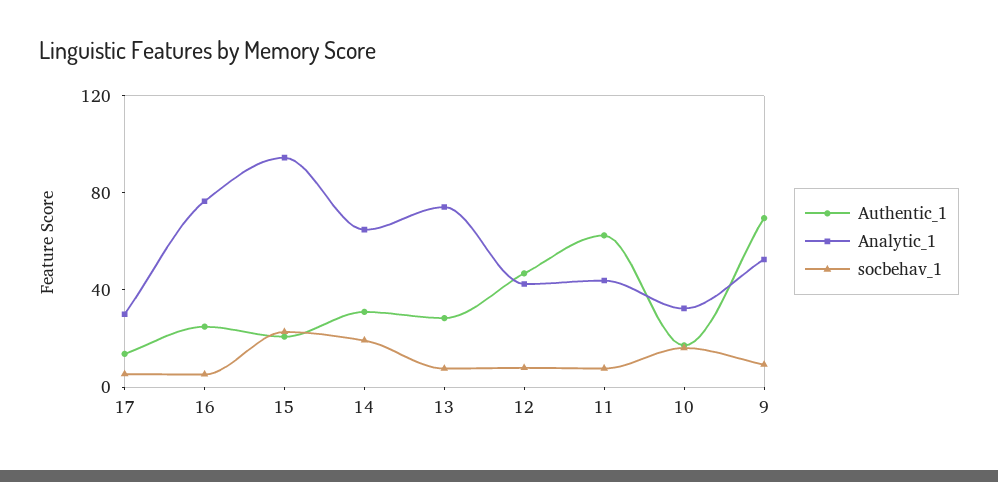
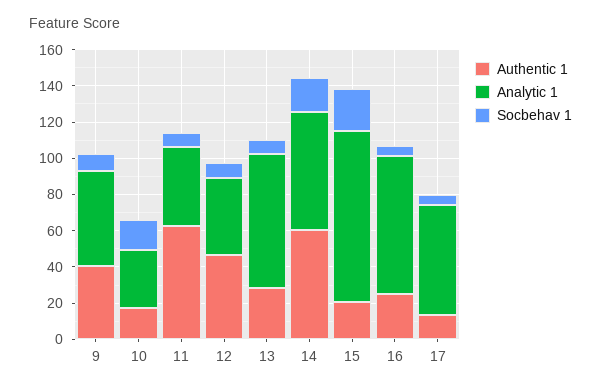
Analytic_1, 17: 30 -> 60
Authentic_1, 14: 30 -> 60
Authentic_1, 9: 70 -> 40

